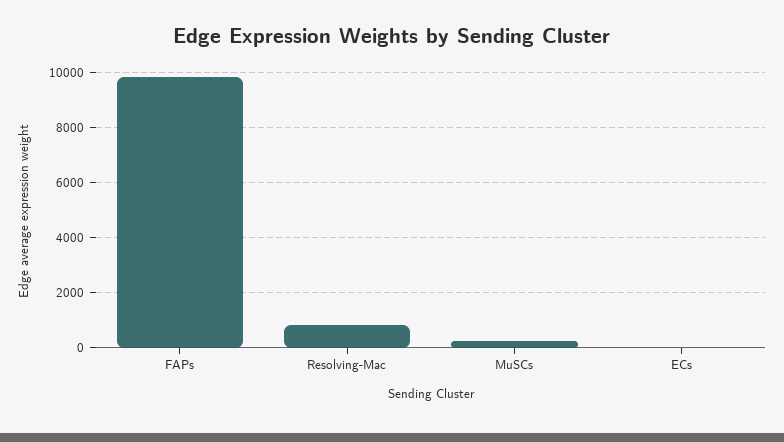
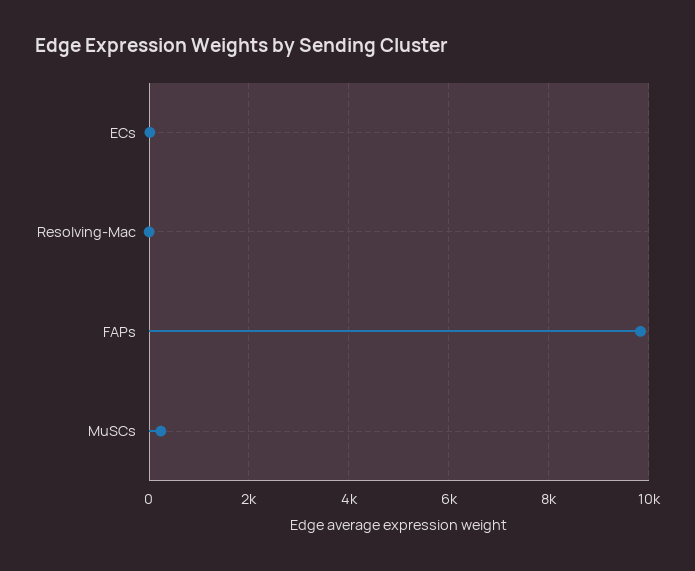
Resolving-Mac: 750 -> 0

